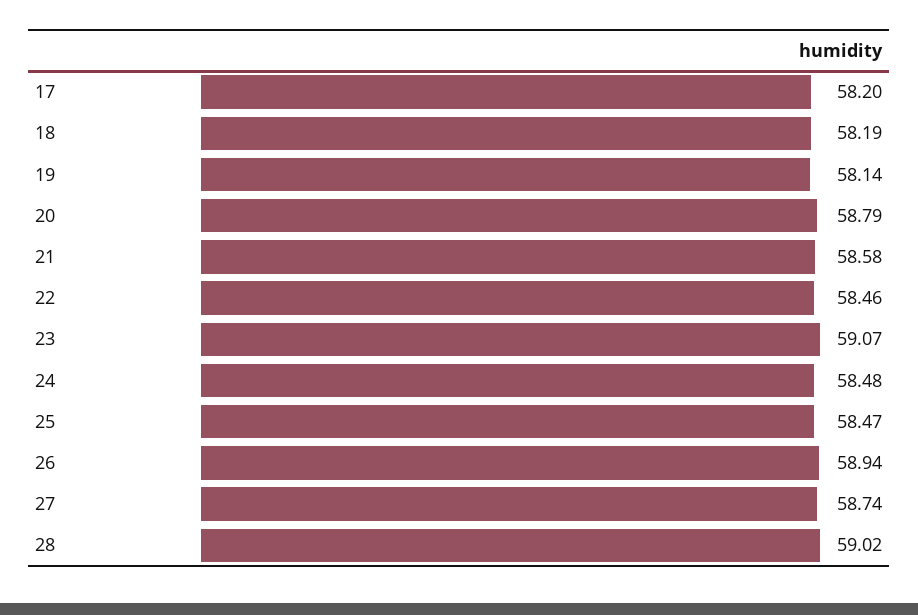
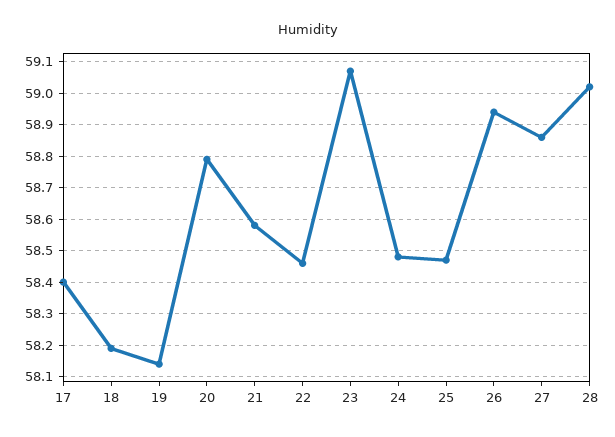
17: 58.2 -> 58.4
27: 58.74 -> 58.85

